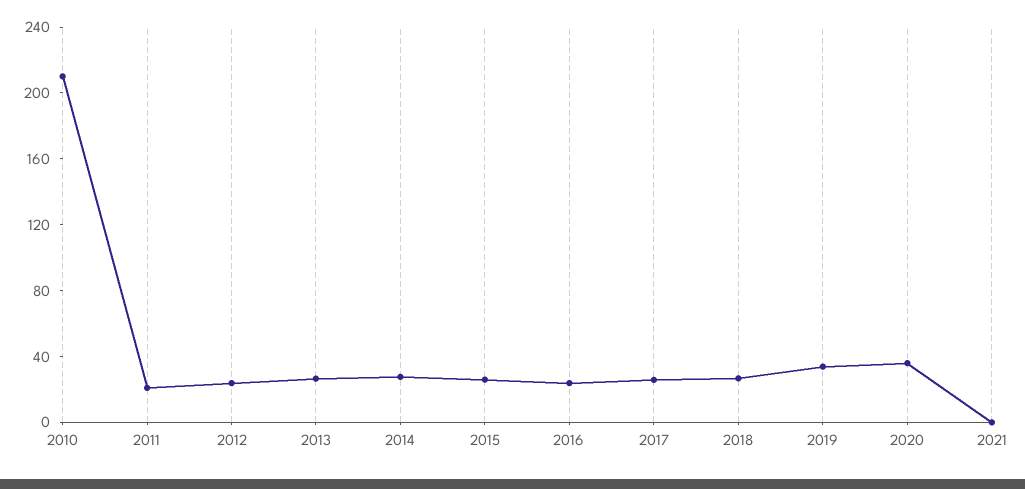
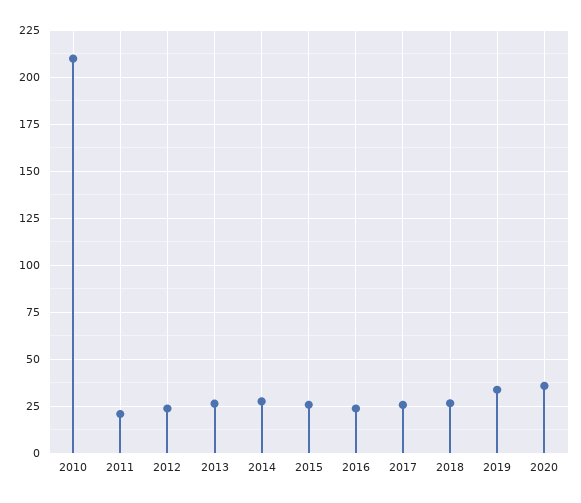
2021: 0 -> none

